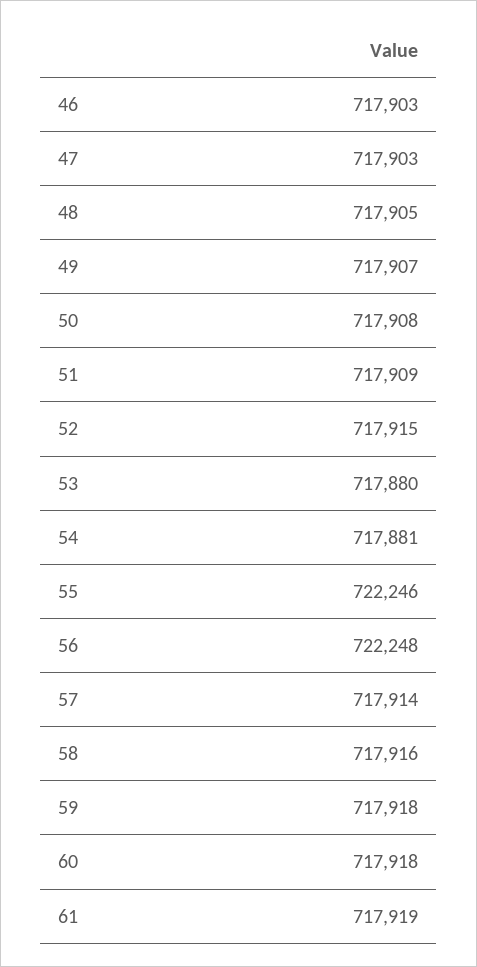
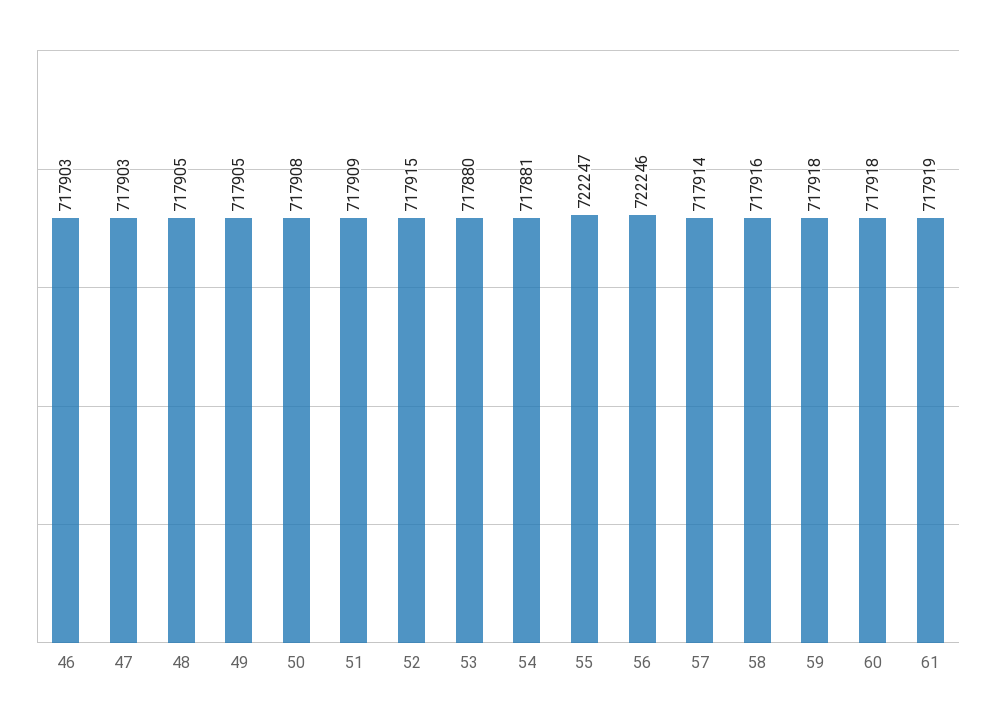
49: 717907 -> 717905
55: 722246 -> 722247
56: 722248 -> 722246

